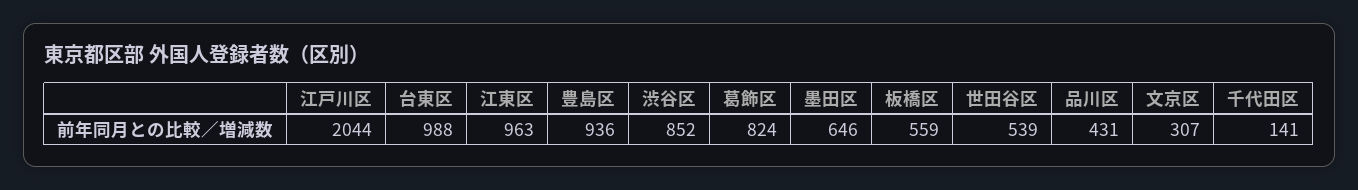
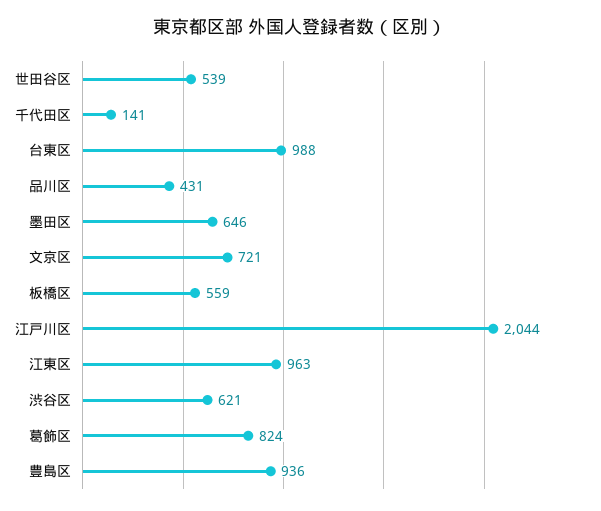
渋谷区: 852 -> 621
文京区: 307 -> 721

